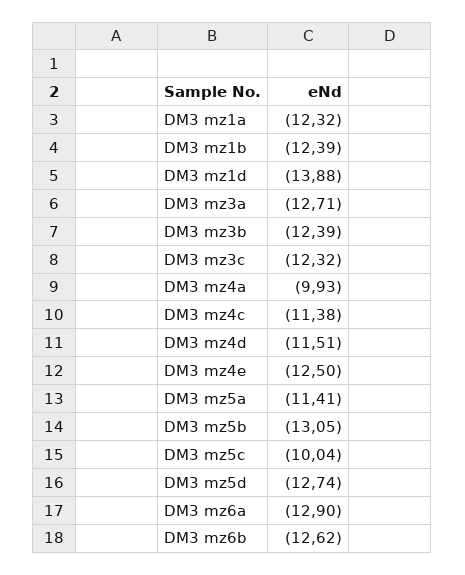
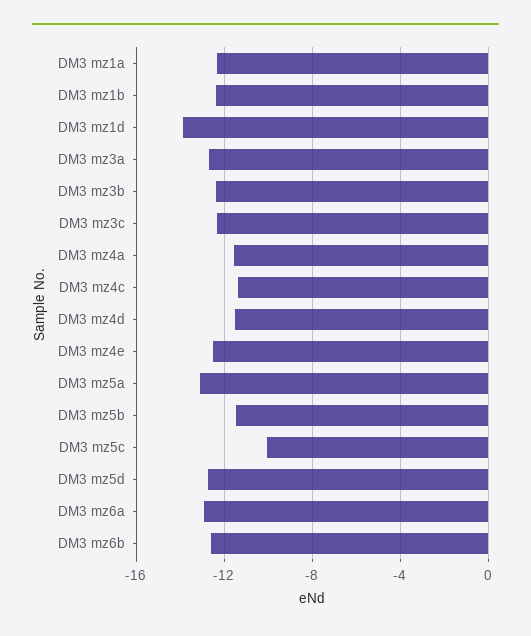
DM3 mz4a: -9.93 -> -11.5
DM3 mz5a: -11.41 -> -13
DM3 mz5b: -13.05 -> -11.5

